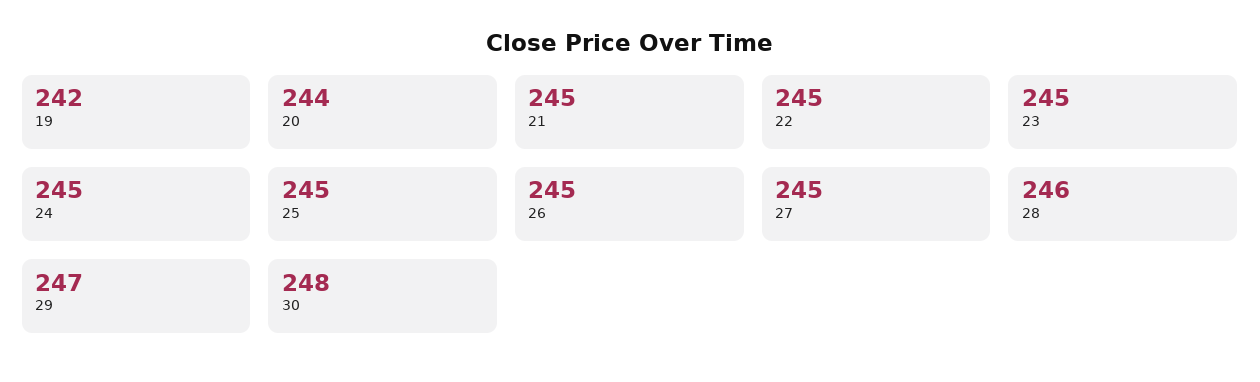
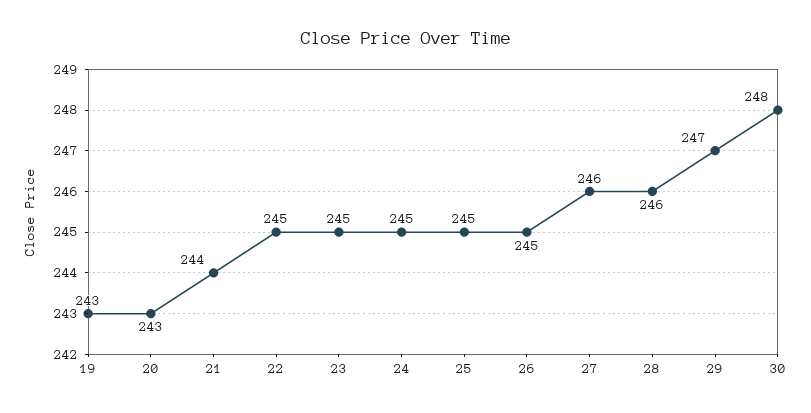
19: 242 -> 243
20: 244 -> 243
21: 245 -> 244
27: 245 -> 246

